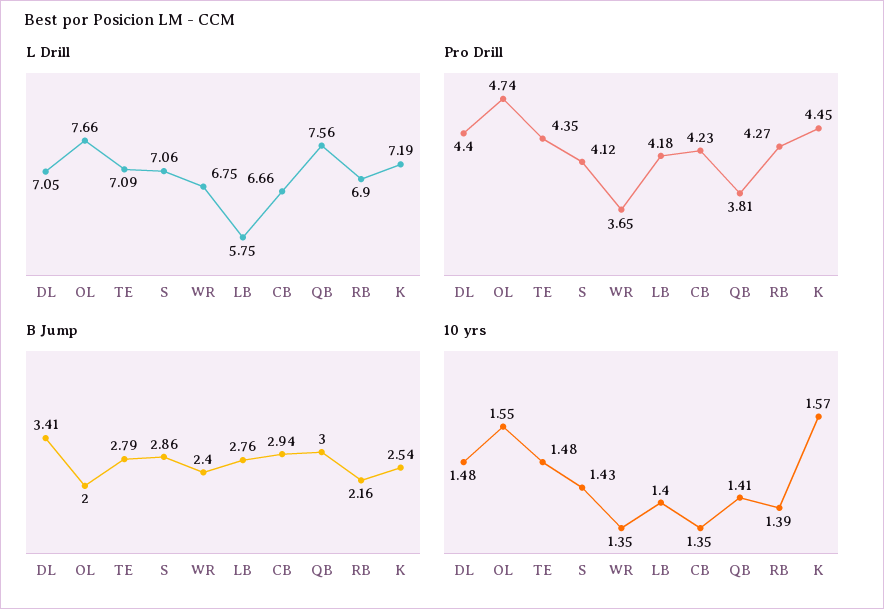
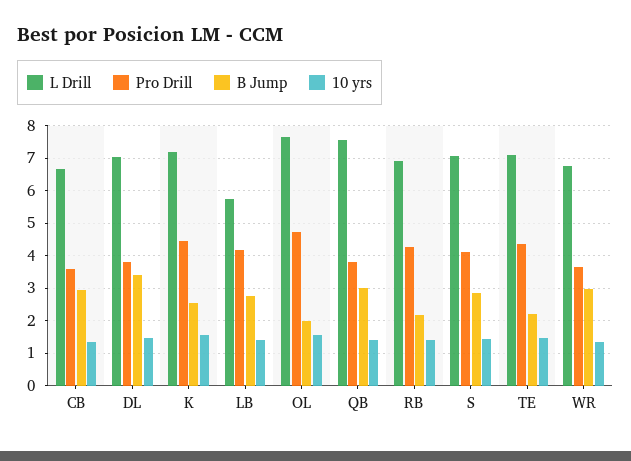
Pro Drill, DL: 4.4 -> 3.8
Pro Drill, CB: 4.23 -> 3.6
B Jump, TE: 2.79 -> 2.2
B Jump, WR: 2.4 -> 3

